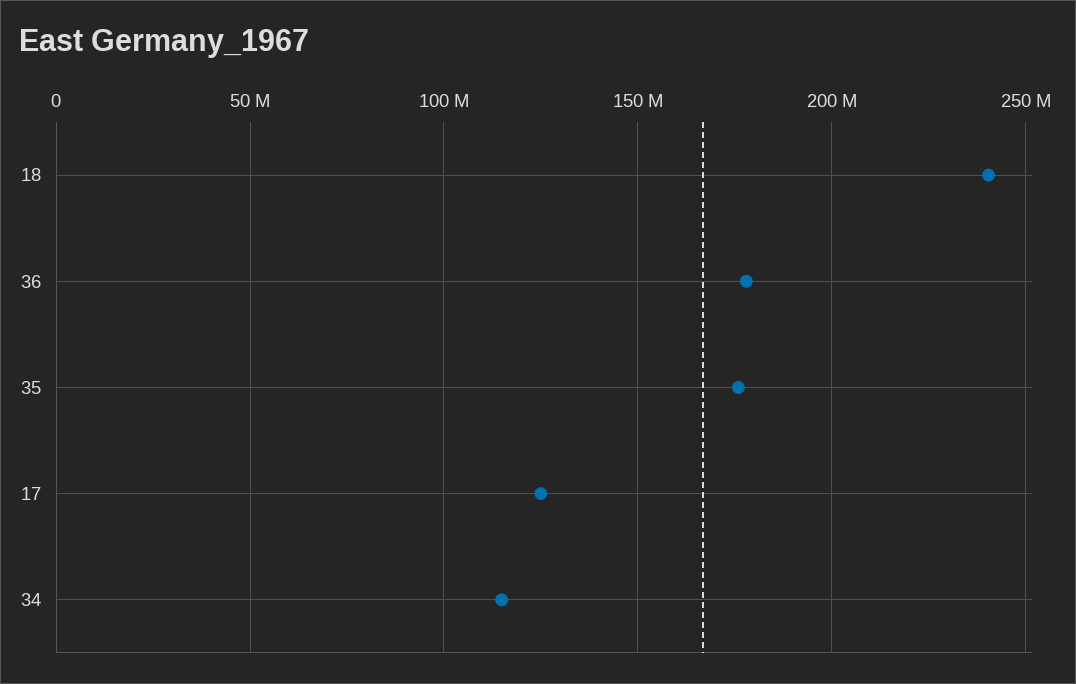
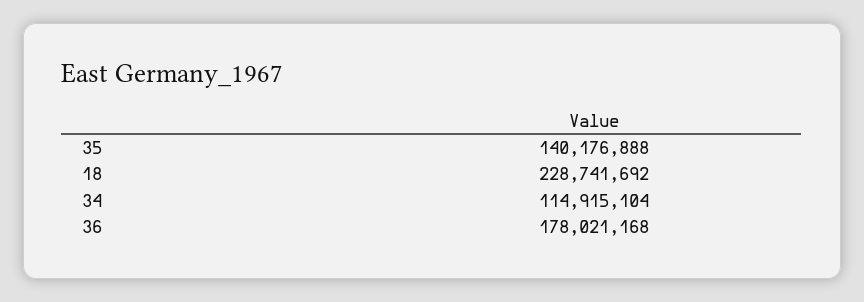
18: 240000000 -> 228741692
35: 175000000 -> 140176888
17: 125000000 -> none

